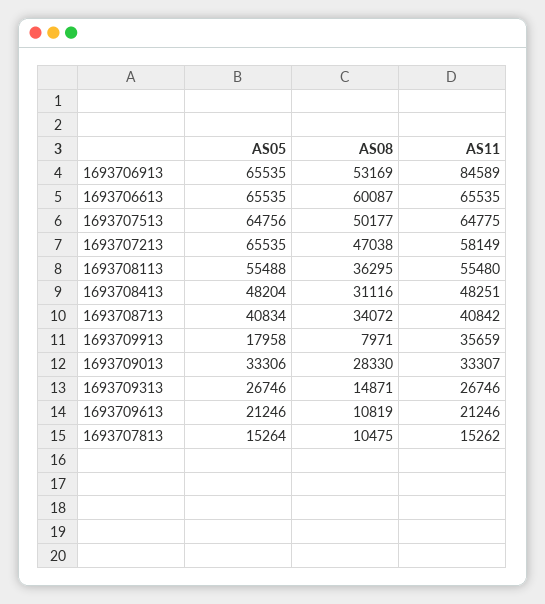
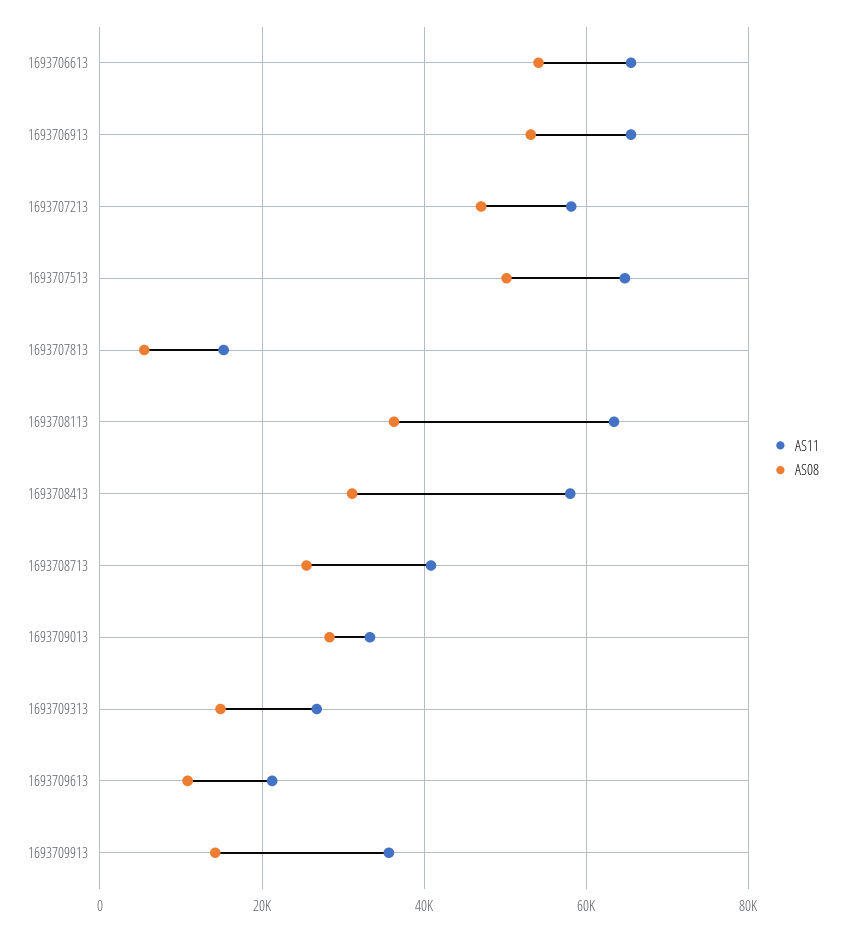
AS05, 1693706913: 65535 -> none
AS11, 1693706913: 84589 -> 66000
AS05, 1693706613: 65535 -> none
AS08, 1693706613: 60087 -> 54000
AS05, 1693707513: 64756 -> none
AS05, 1693707213: 65535 -> none
AS05, 1693708113: 55488 -> none
AS11, 1693708113: 55480 -> 64000
AS05, 1693708413: 48204 -> none
AS11, 1693708413: 48251 -> 58000
AS05, 1693708713: 40834 -> none
AS08, 1693708713: 34072 -> 26000
AS05, 1693709913: 17958 -> none
AS08, 1693709913: 7971 -> 14000
AS05, 1693709013: 33306 -> none
AS05, 1693709313: 26746 -> none
AS05, 1693709613: 21246 -> none
AS05, 1693707813: 15264 -> none
AS08, 1693707813: 10475 -> 6000

